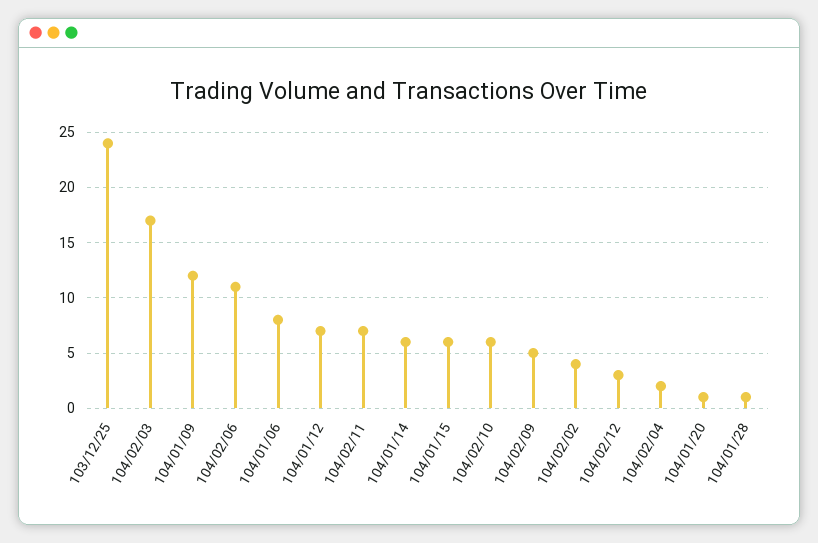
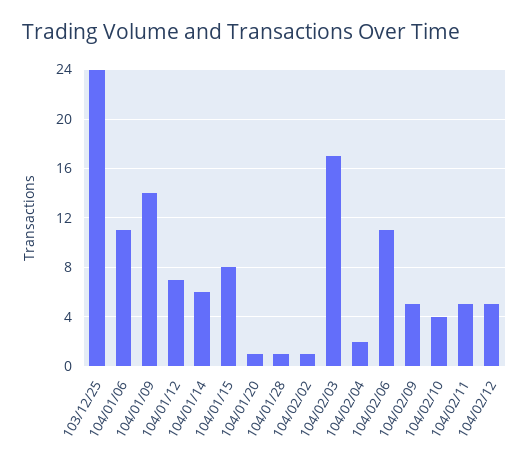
104/01/09: 12 -> 14
104/01/06: 8 -> 11
104/02/11: 7 -> 5
104/01/15: 6 -> 8
104/02/10: 6 -> 4
104/02/02: 4 -> 1
104/02/12: 3 -> 5

